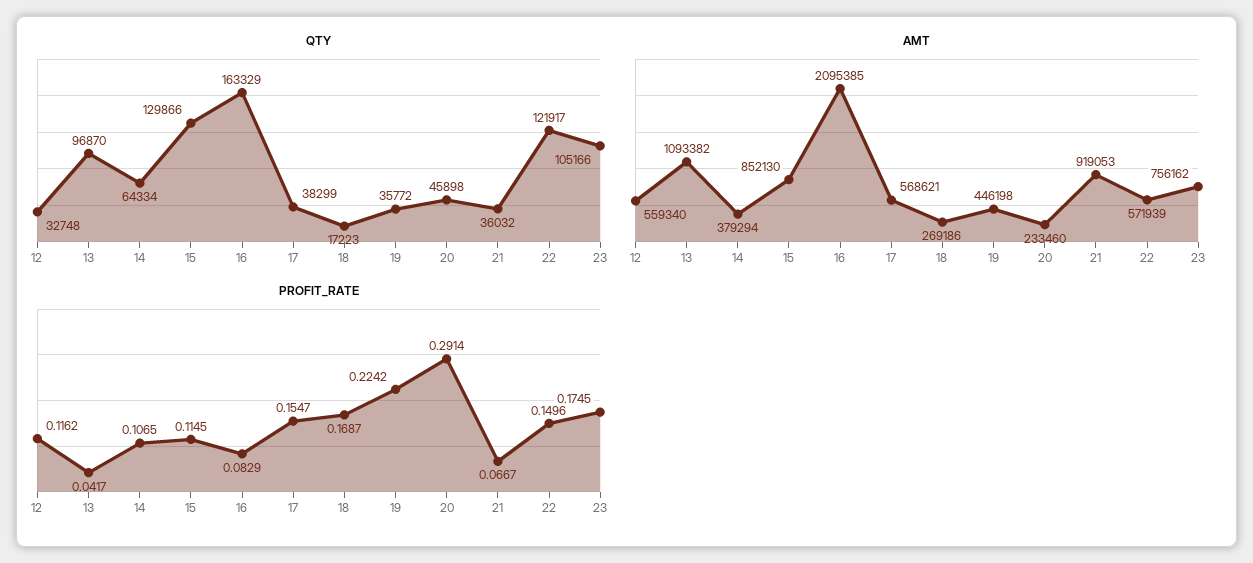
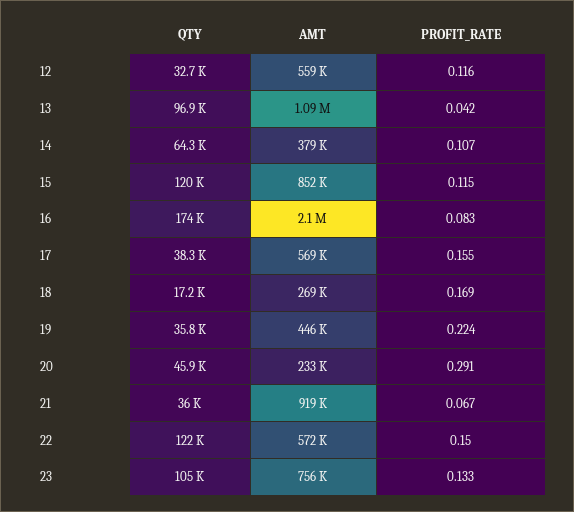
QTY, 15: 129866 -> 120000
QTY, 16: 163329 -> 174000
PROFIT_RATE, 23: 0.1745 -> 0.133

